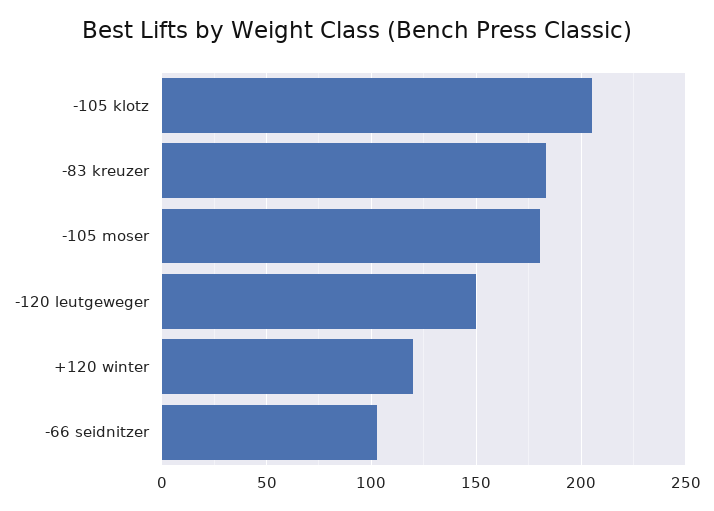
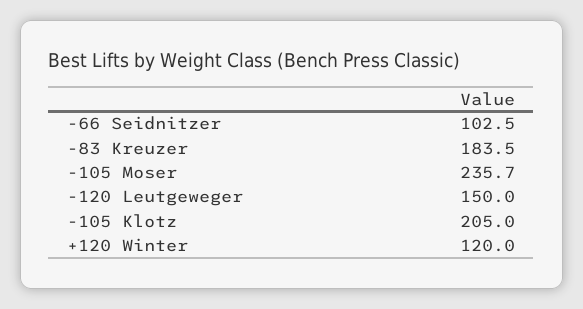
-105 moser: 180 -> 235.7

